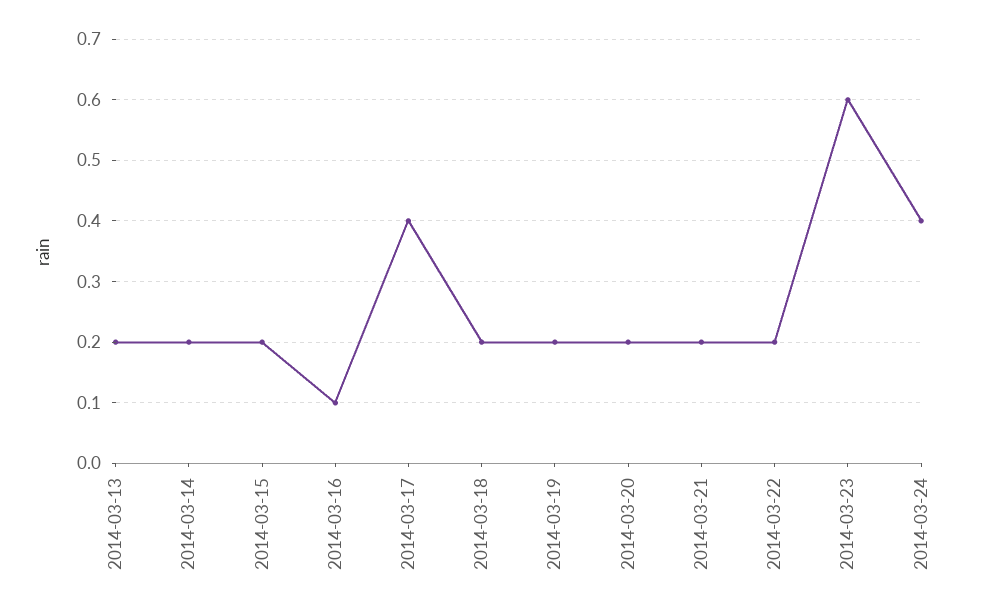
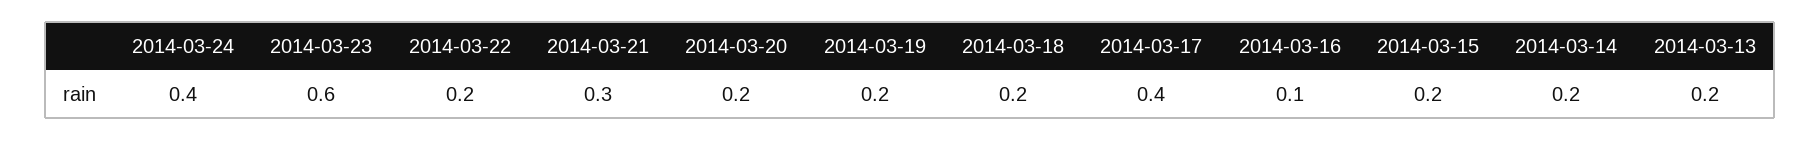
2014-03-21: 0.2 -> 0.3

